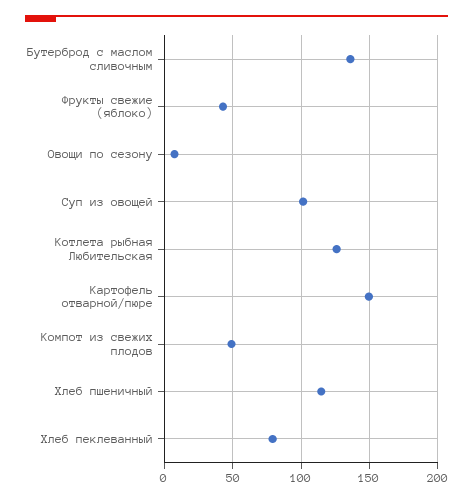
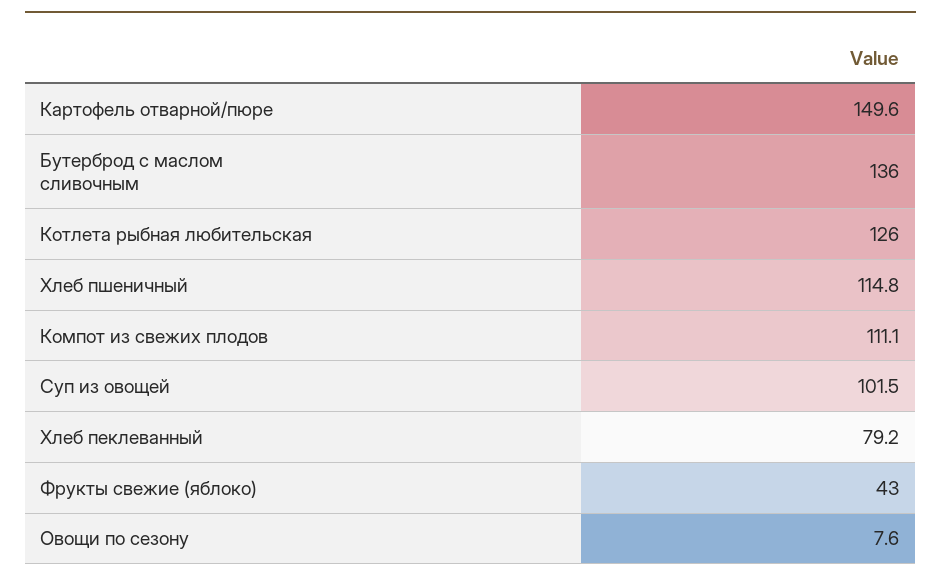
Компот из свежих плодов: 50 -> 111.1

